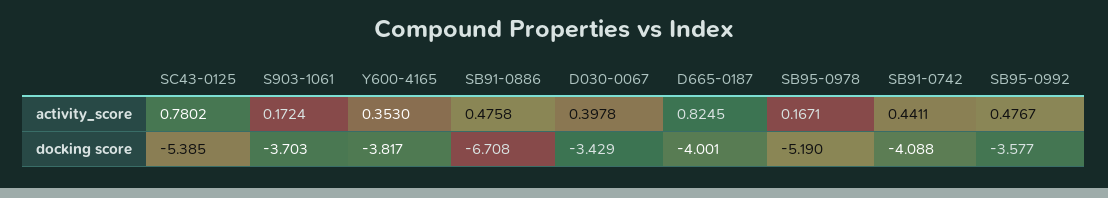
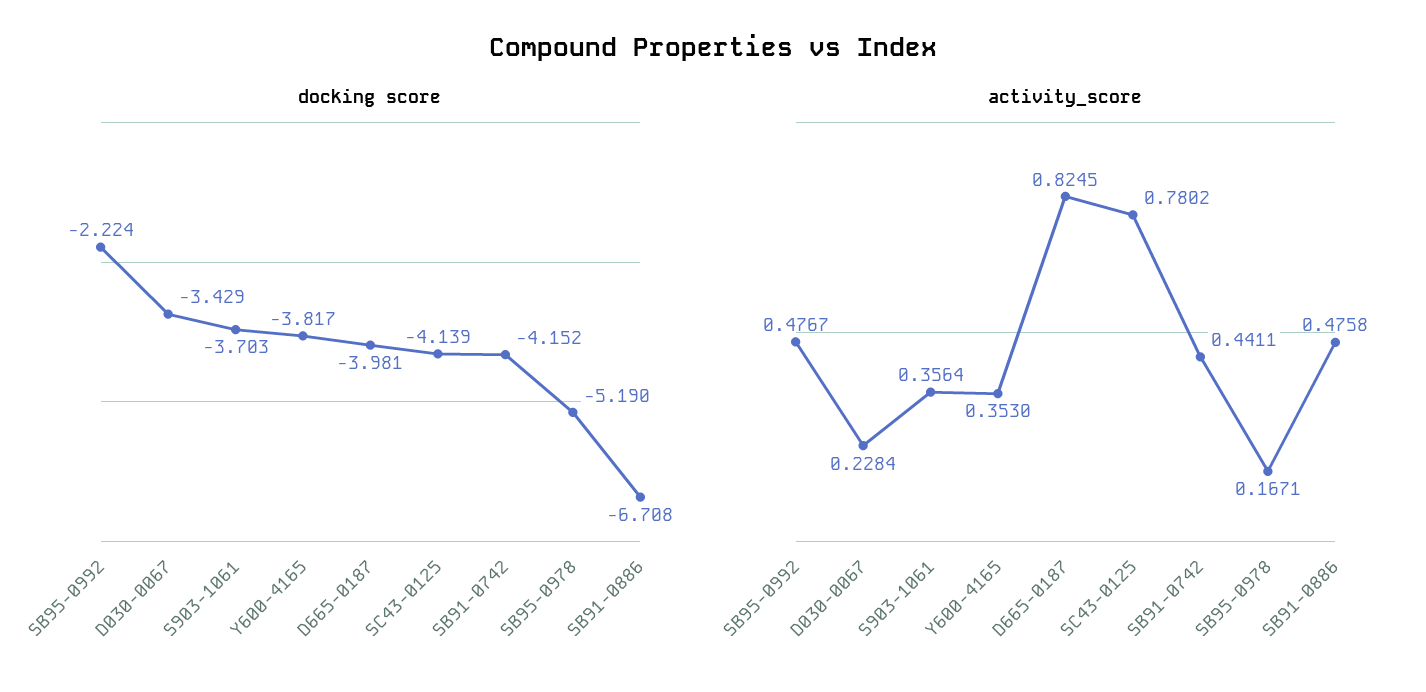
activity_score, S903-1061: 0.1724 -> 0.3564
activity_score, D030-0067: 0.3978 -> 0.2284
docking score, SC43-0125: -5.385 -> -4.139
docking score, D665-0187: -4.001 -> -3.981
docking score, SB91-0742: -4.088 -> -4.152
docking score, SB95-0992: -3.577 -> -2.224

